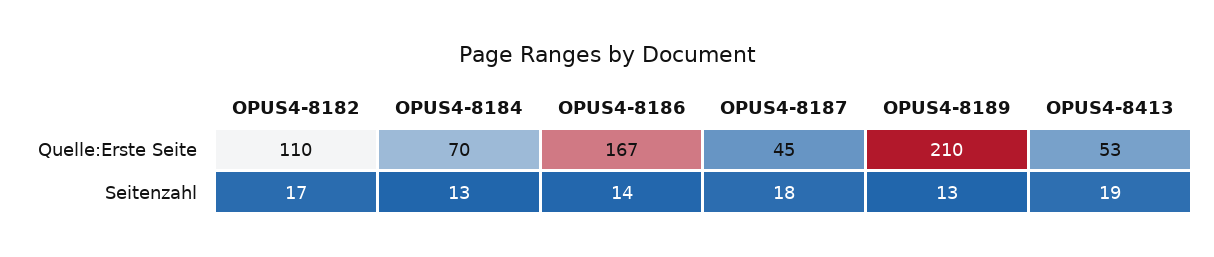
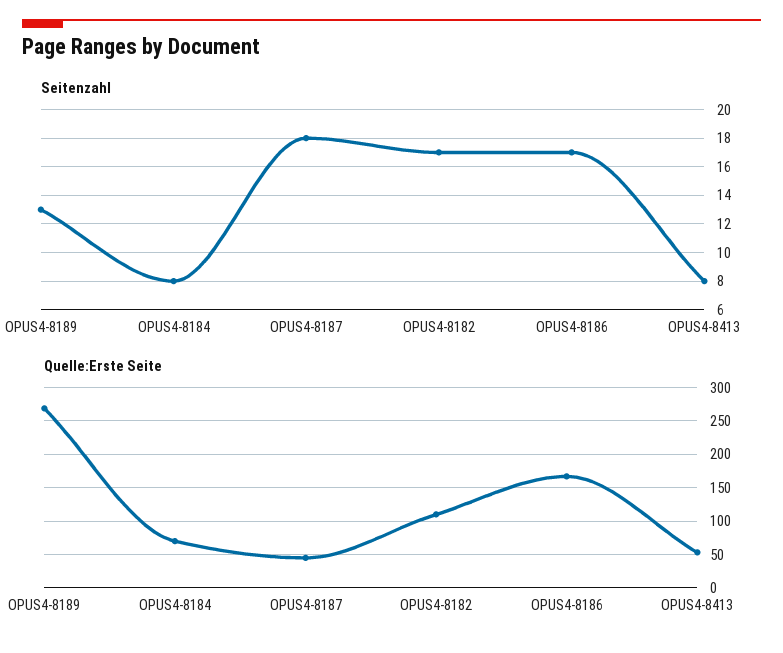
Quelle:Erste Seite, OPUS4-8189: 210 -> 270
Seitenzahl, OPUS4-8184: 13 -> 8
Seitenzahl, OPUS4-8186: 14 -> 17
Seitenzahl, OPUS4-8413: 19 -> 8

